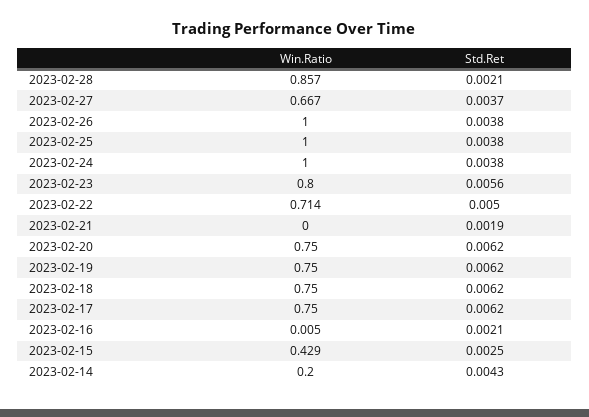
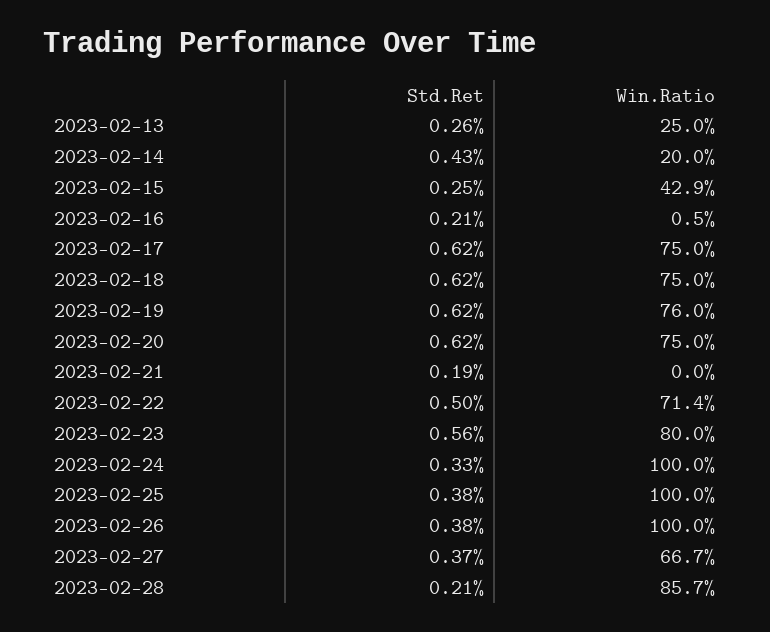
Std.Ret, 2023-02-24: 0.0038 -> 0.0033
Win.Ratio, 2023-02-19: 0.75 -> 0.76
Std.Ret, 2023-02-13: none -> 0.0026
Win.Ratio, 2023-02-13: none -> 0.25

